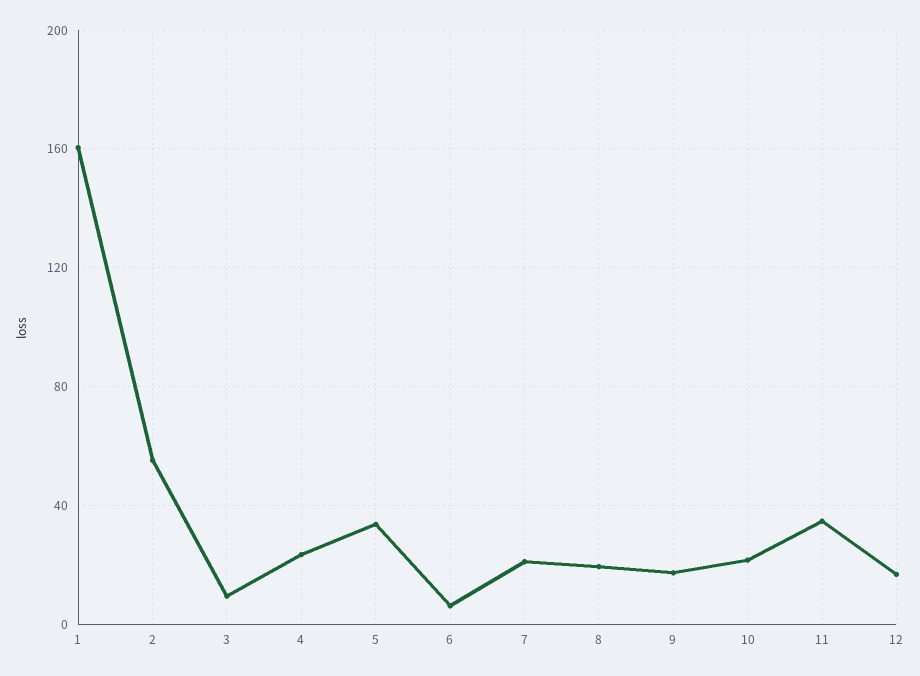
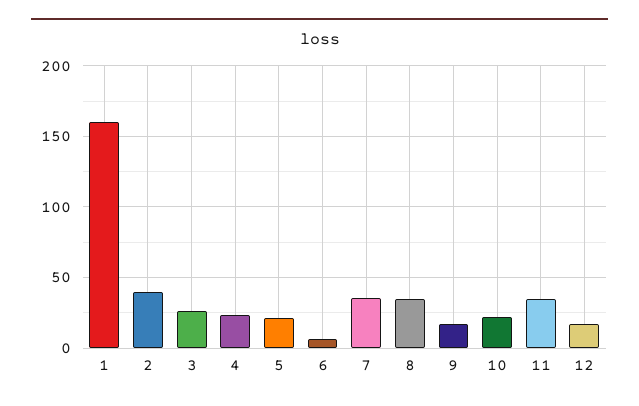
2: 55 -> 40
3: 10 -> 25
5: 35 -> 20
7: 20 -> 35
8: 20 -> 35

